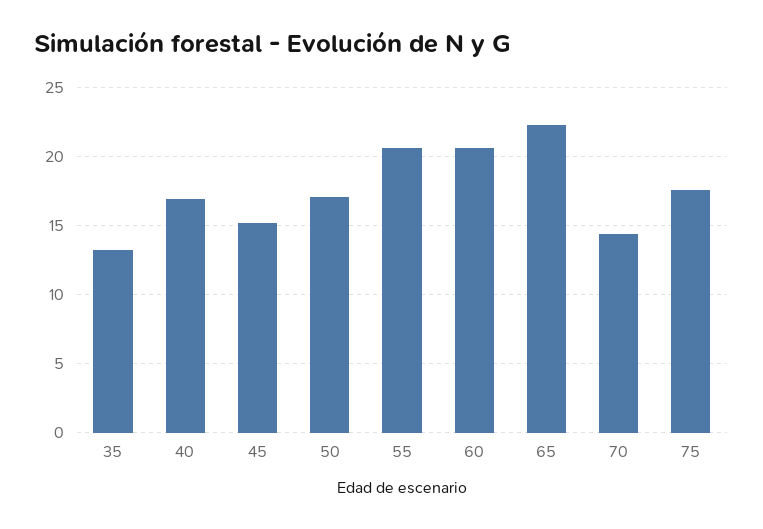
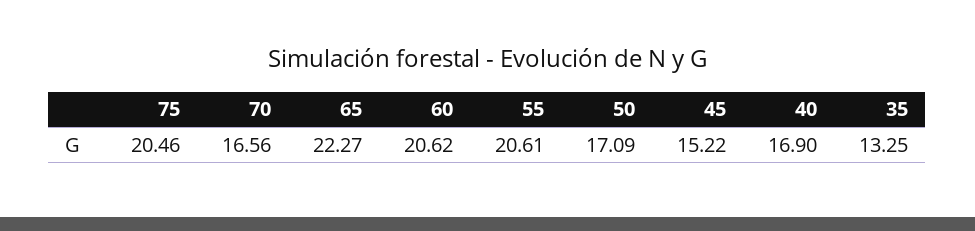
70: 14.5 -> 16.56
75: 17.5 -> 20.46

